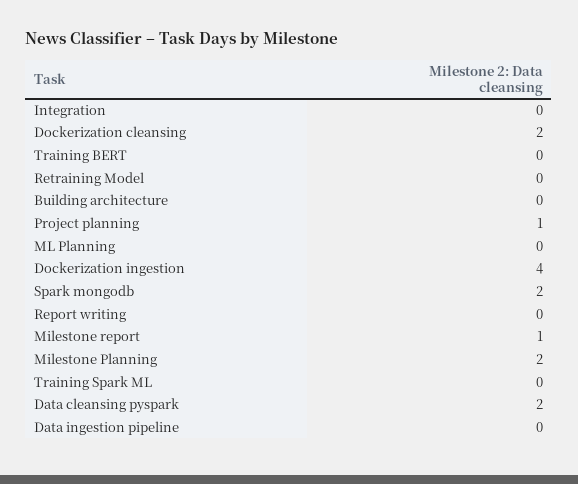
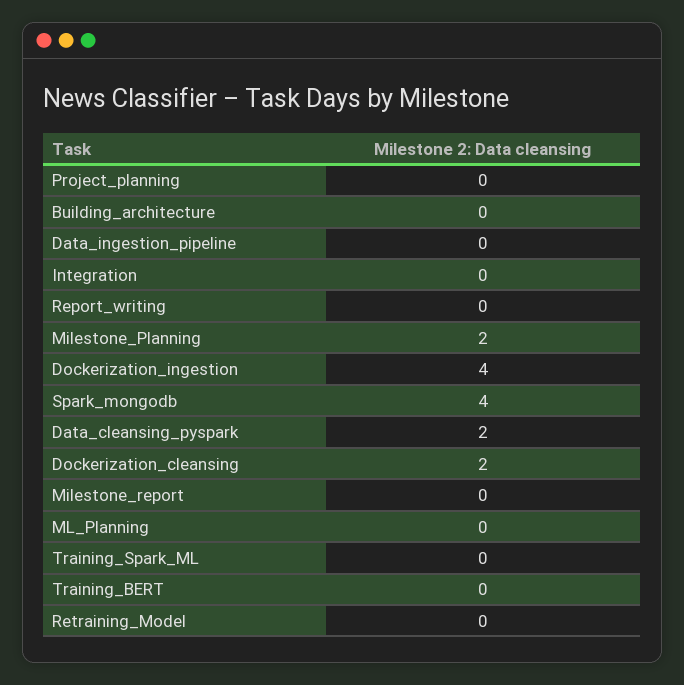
Project planning: 1 -> 0
Spark mongodb: 2 -> 4
Milestone report: 1 -> 0

